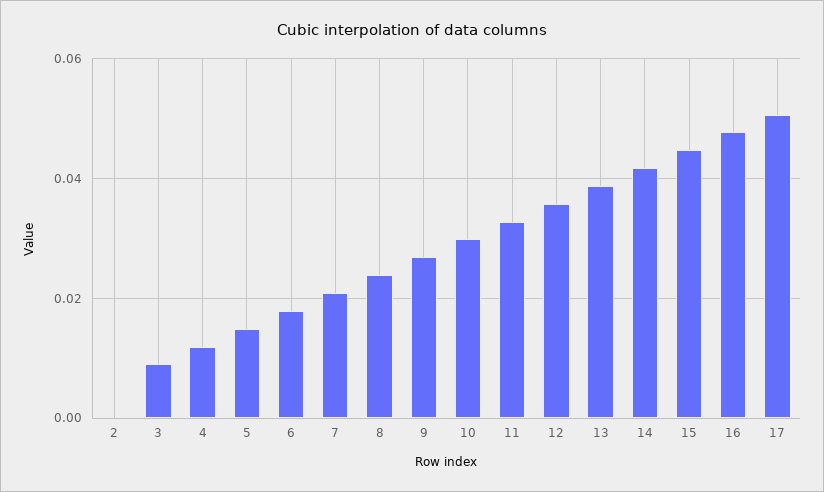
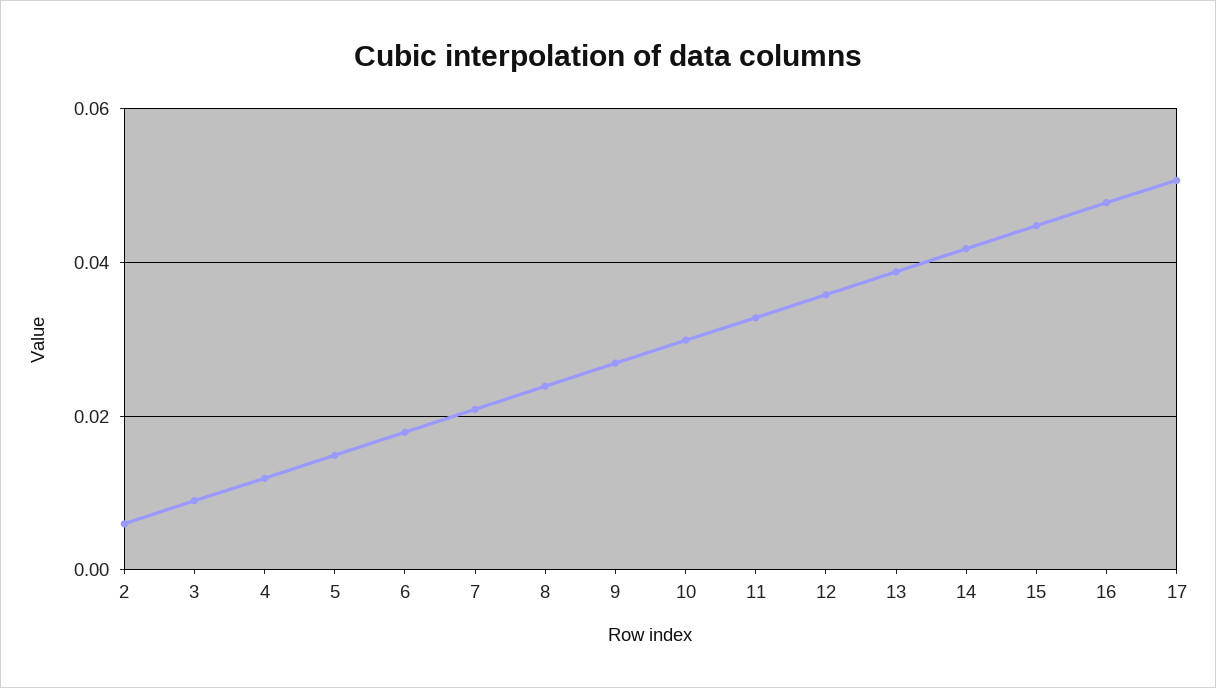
2: 0 -> 0.006

